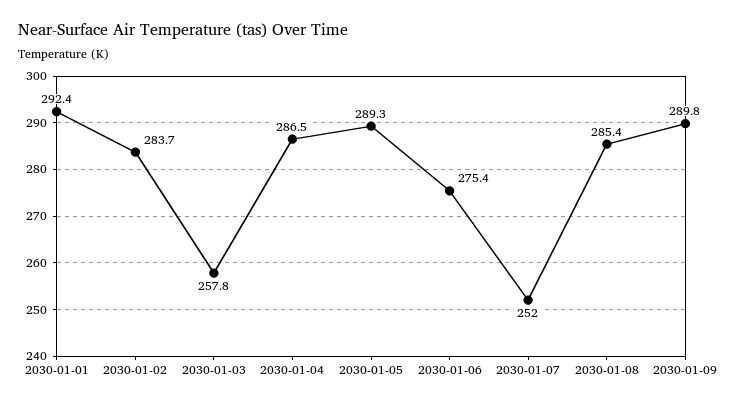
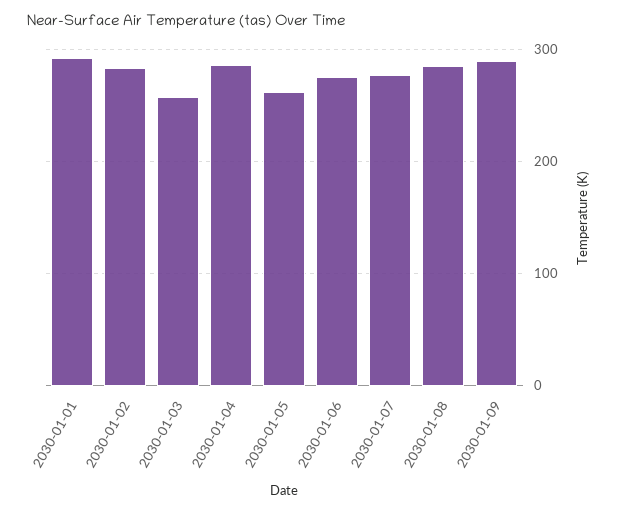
2030-01-05: 289.3 -> 260
2030-01-07: 252 -> 280

